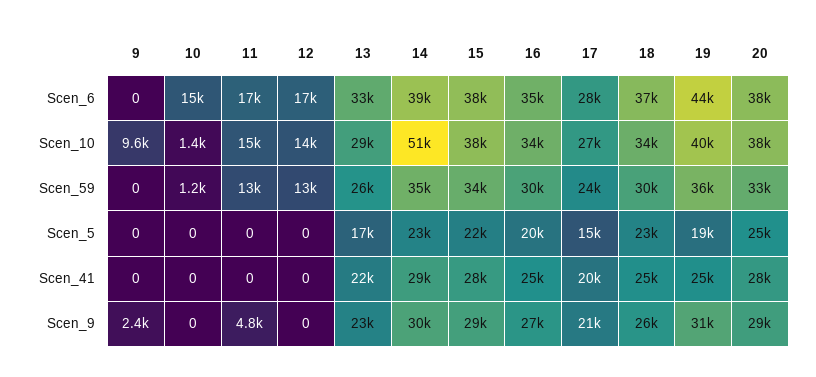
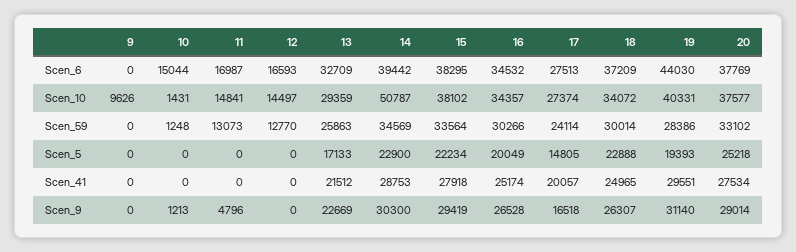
19, Scen_59: 36000 -> 28386
19, Scen_41: 25000 -> 29551
9, Scen_9: 2400 -> 0
10, Scen_9: 0 -> 1213
17, Scen_9: 21000 -> 16518

